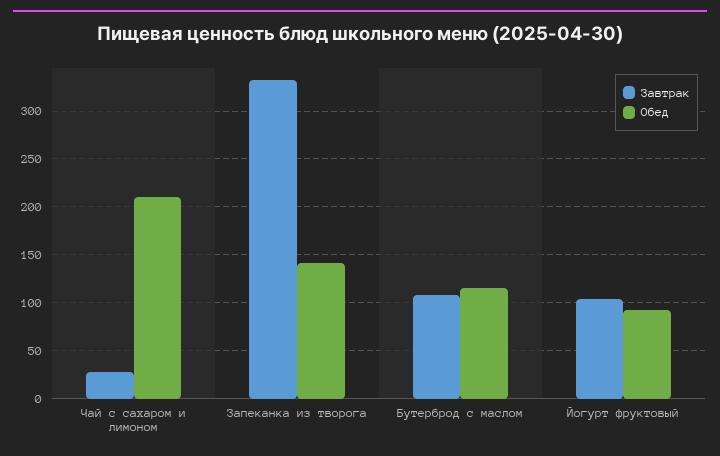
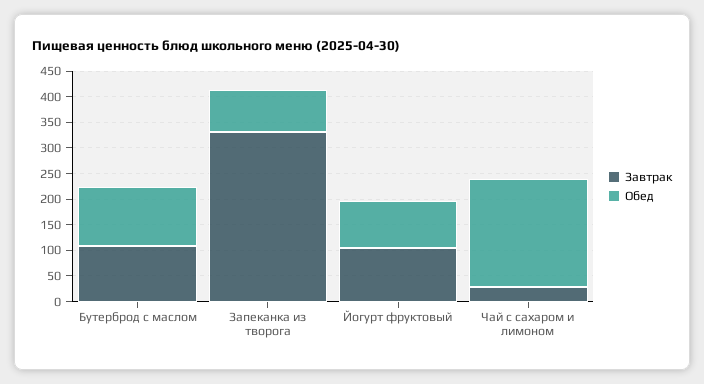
Обед, Запеканка из творога: 140 -> 75

